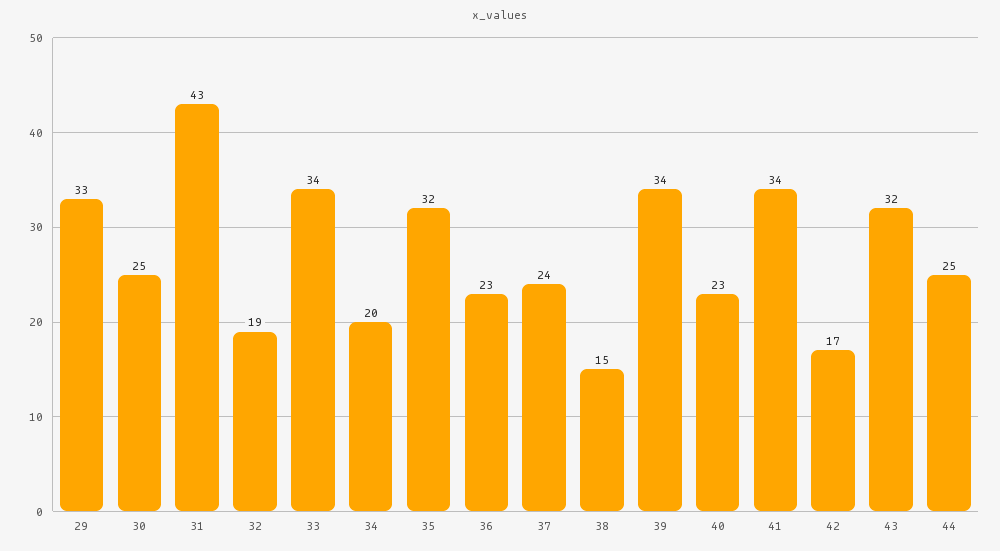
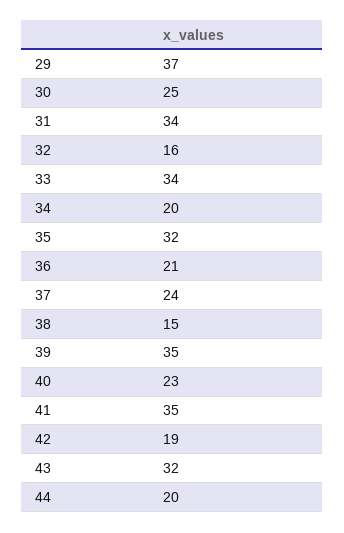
29: 33 -> 37
31: 43 -> 34
32: 19 -> 16
36: 23 -> 21
39: 34 -> 35
41: 34 -> 35
42: 17 -> 19
44: 25 -> 20

